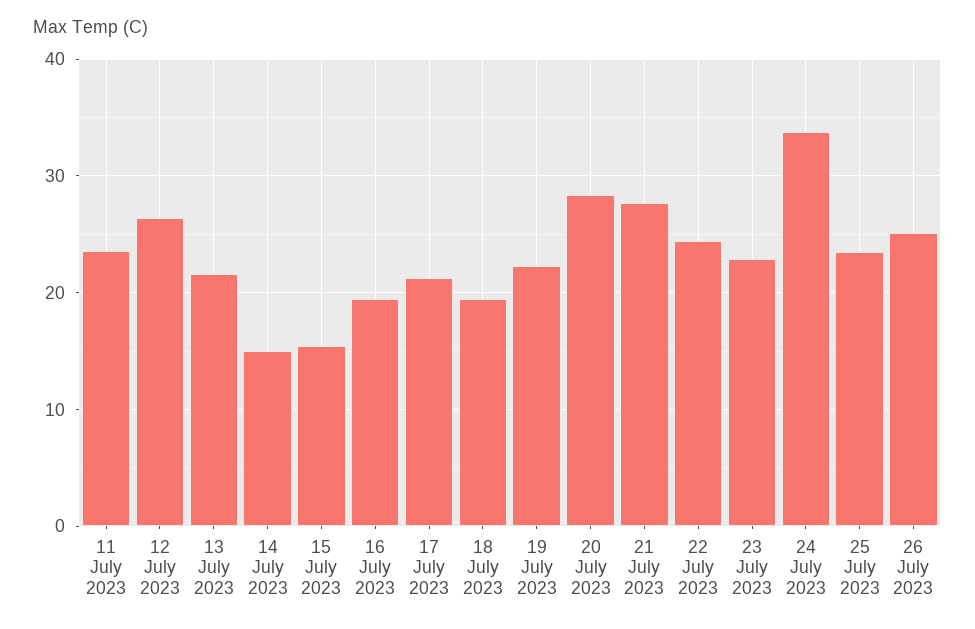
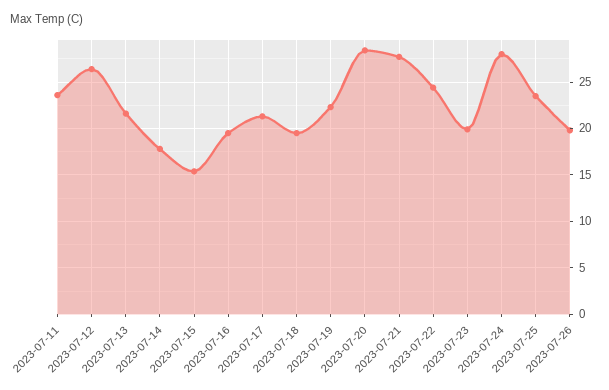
14 July 2023: 15 -> 18
23 July 2023: 23 -> 20
24 July 2023: 34 -> 28
26 July 2023: 25 -> 20

